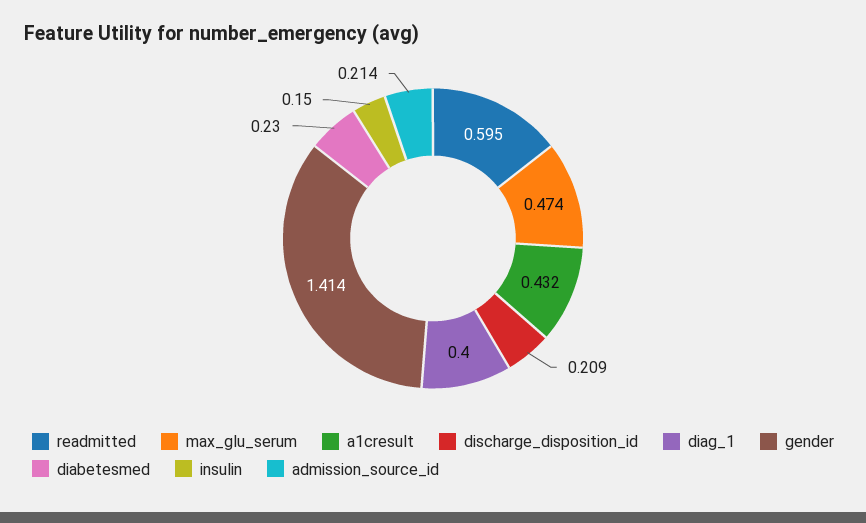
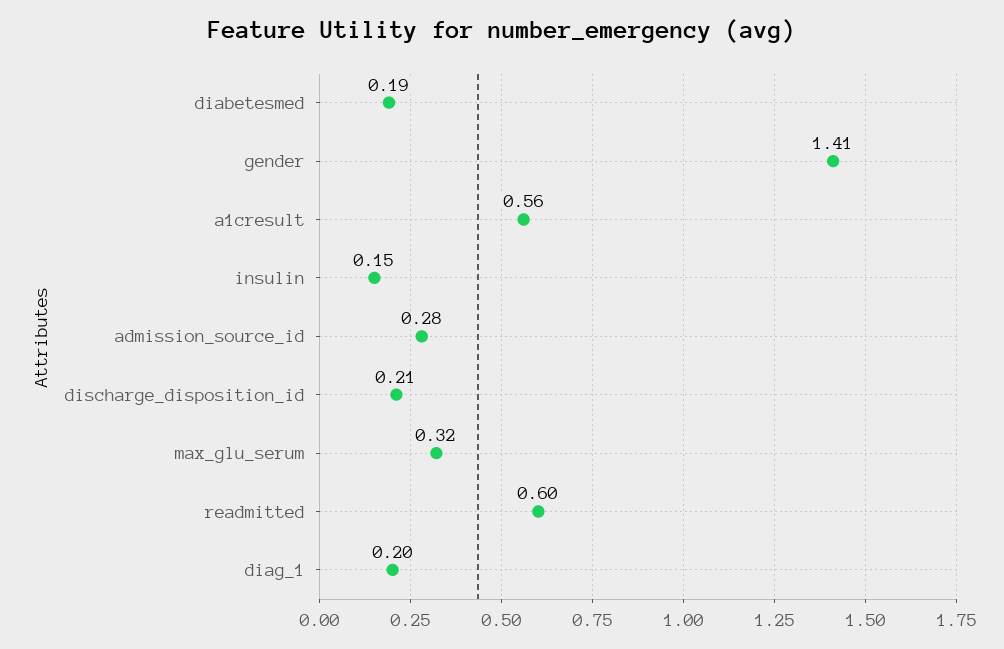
max_glu_serum: 0.474 -> 0.32
a1cresult: 0.432 -> 0.56
diag_1: 0.4 -> 0.2
diabetesmed: 0.23 -> 0.19
admission_source_id: 0.214 -> 0.28

